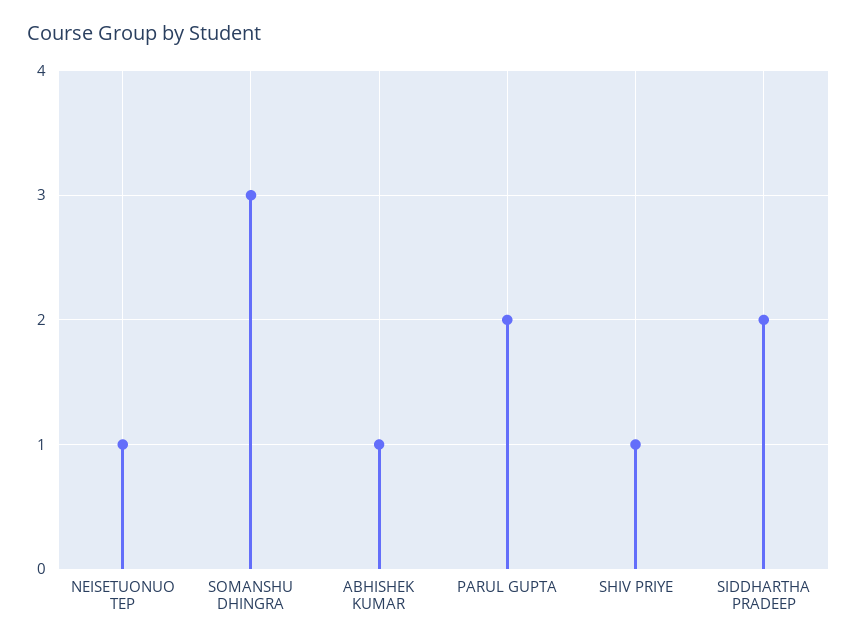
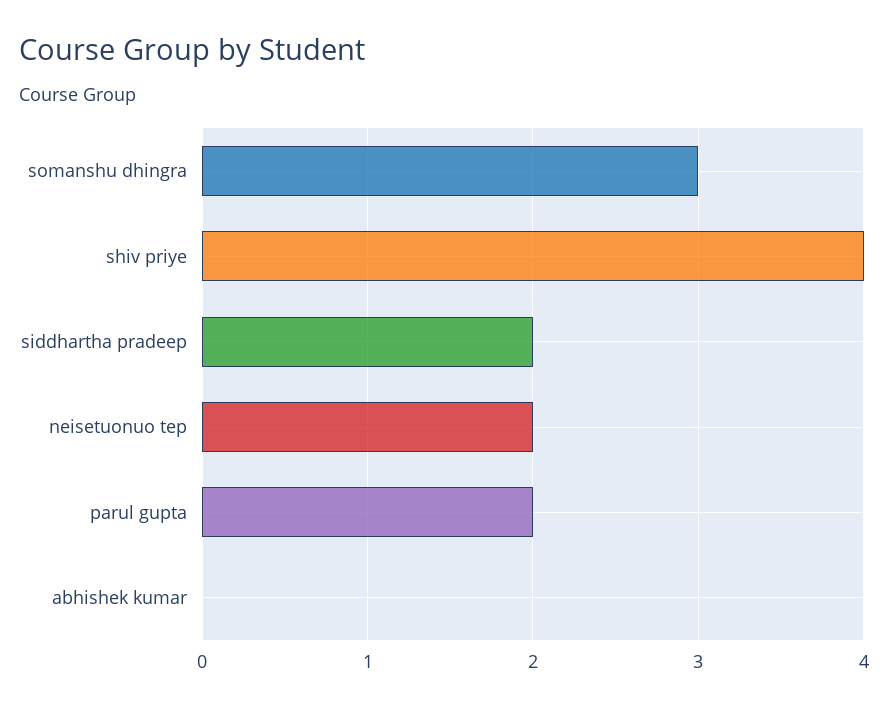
NEISETUONUO TEP: 1 -> 2
ABHISHEK KUMAR: 1 -> 0
SHIV PRIYE: 1 -> 4

